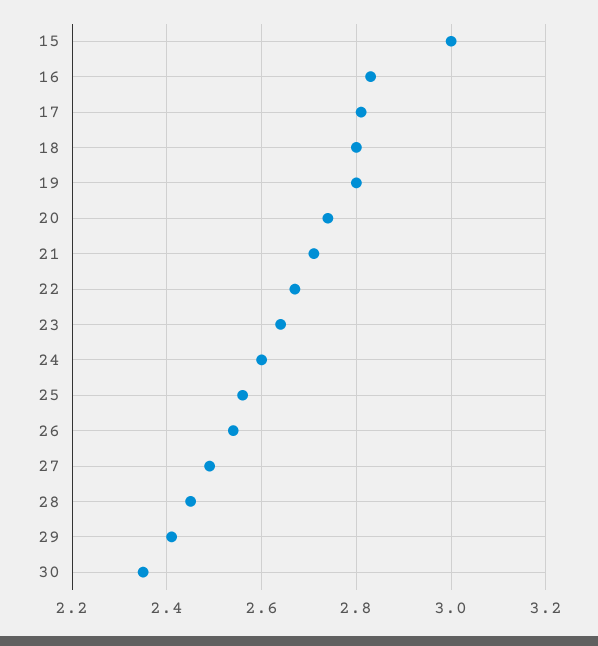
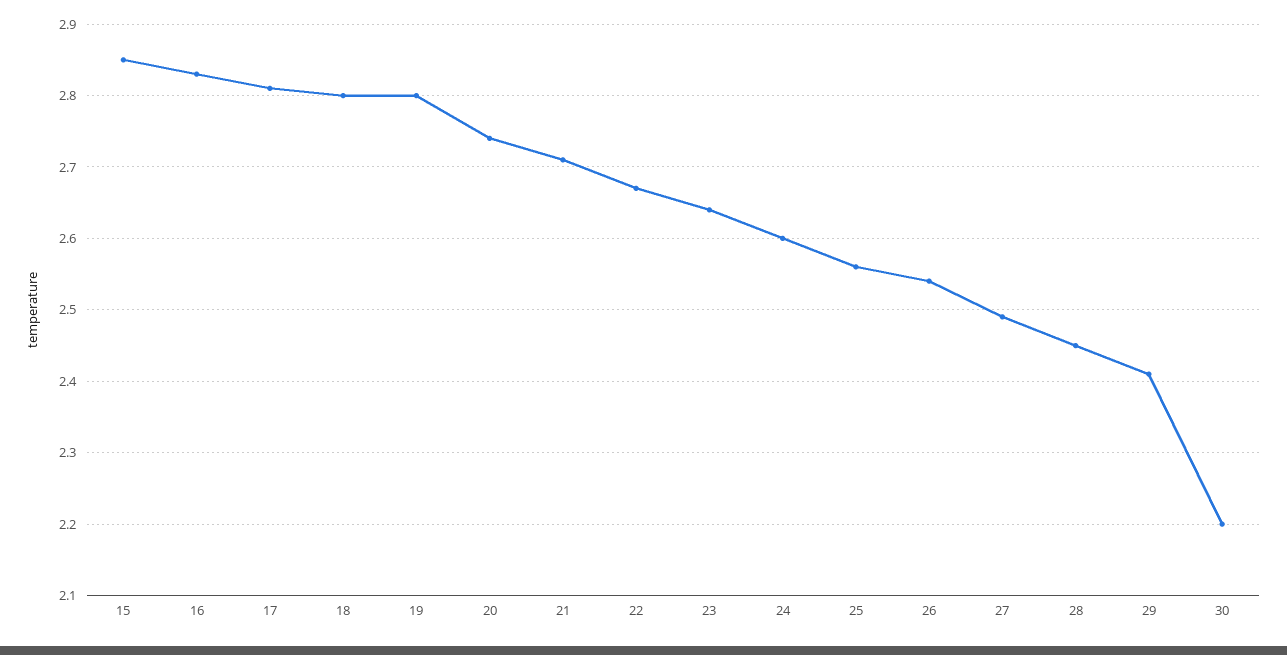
15: 3 -> 2.85
30: 2.35 -> 2.2

